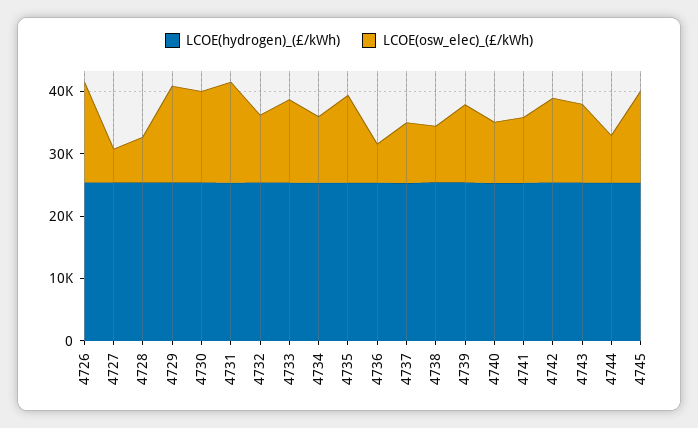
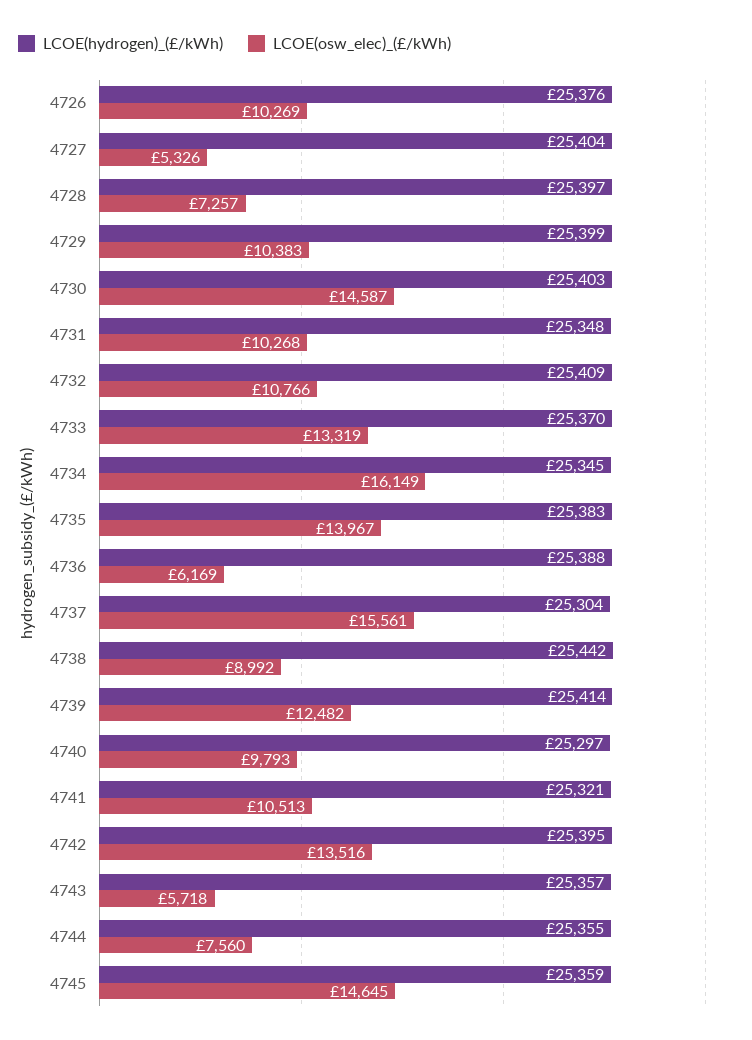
LCOE(osw_elec)_(£/kWh), 4726: 16000 -> 10269
LCOE(osw_elec)_(£/kWh), 4729: 16000 -> 10383
LCOE(osw_elec)_(£/kWh), 4731: 16000 -> 10268
LCOE(osw_elec)_(£/kWh), 4734: 10000 -> 16149
LCOE(osw_elec)_(£/kWh), 4737: 10000 -> 15561
LCOE(osw_elec)_(£/kWh), 4743: 12000 -> 5718

